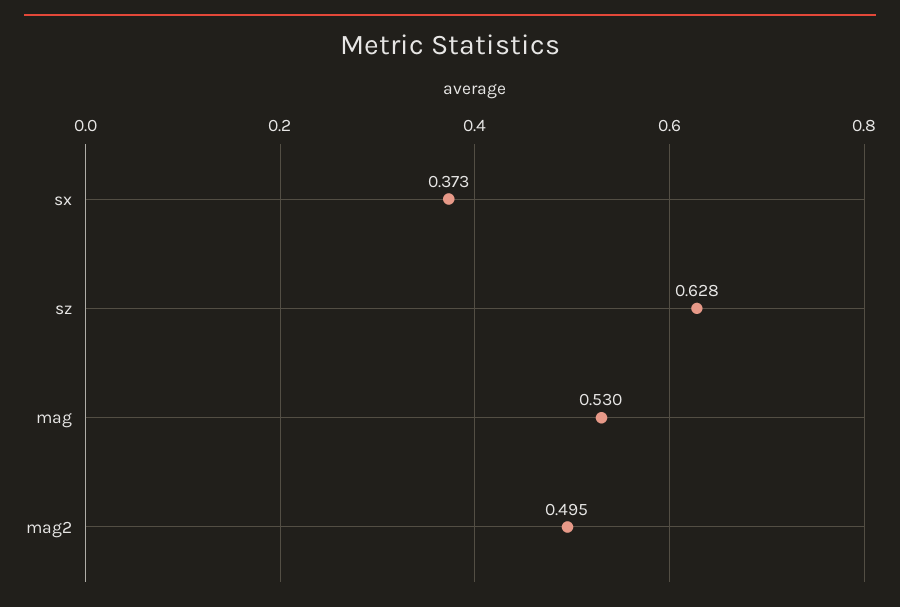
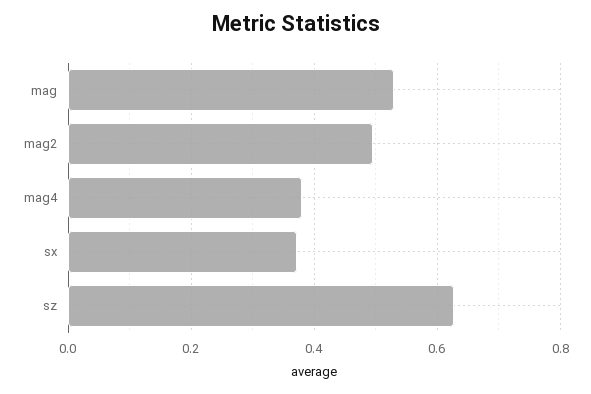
mag4: none -> 0.38

